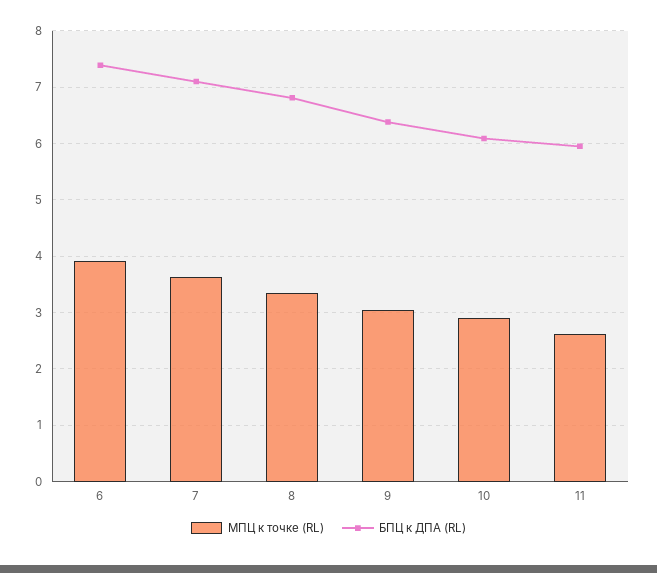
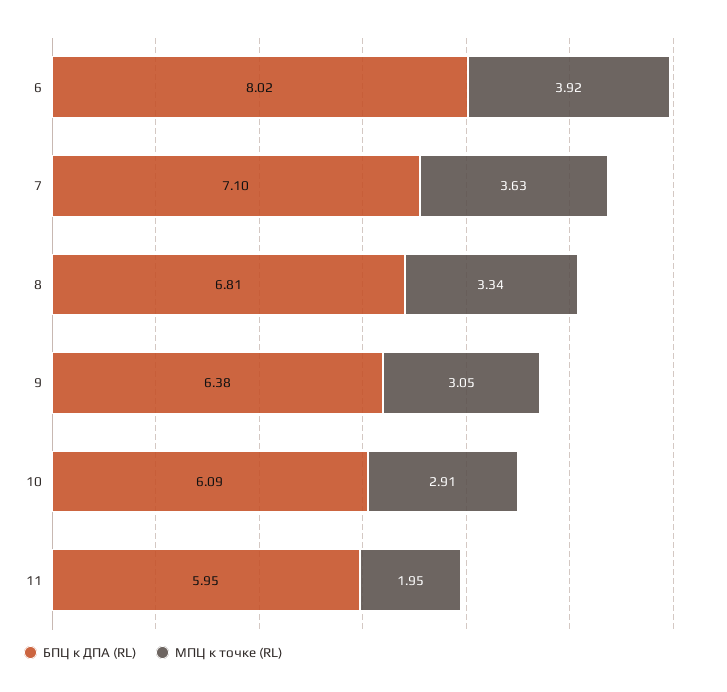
БПЦ к ДПА (RL), 6: 7.4 -> 8.02
МПЦ к точке (RL), 11: 2.6 -> 1.95

